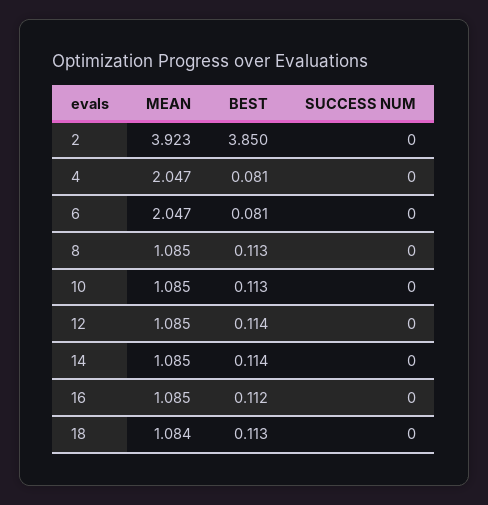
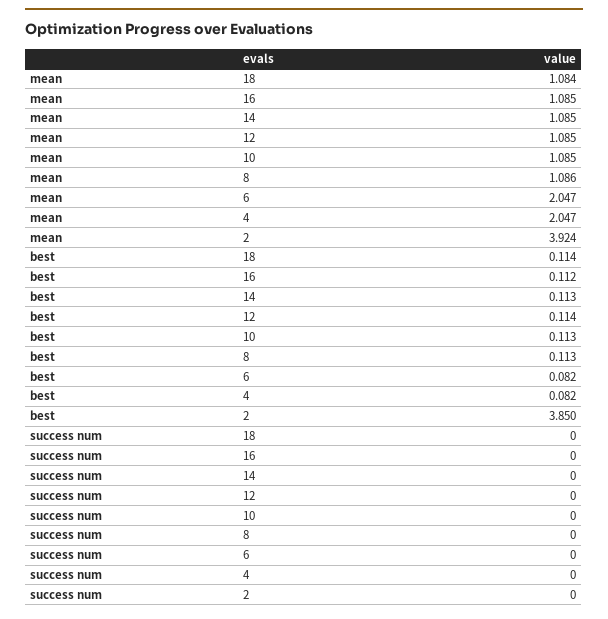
MEAN, 2: 3.923 -> 3.924
BEST, 4: 0.081 -> 0.082
BEST, 6: 0.081 -> 0.082
MEAN, 8: 1.085 -> 1.086
BEST, 14: 0.114 -> 0.113
BEST, 18: 0.113 -> 0.114

